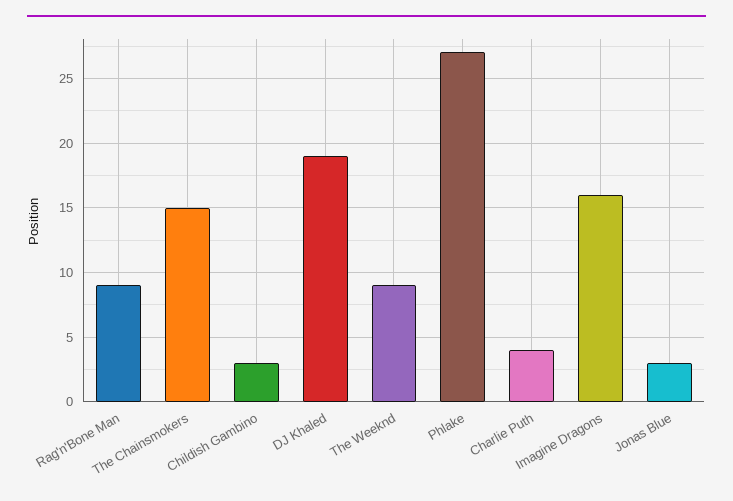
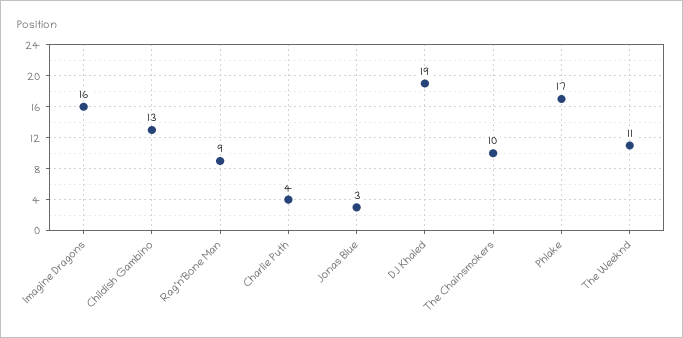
The Chainsmokers: 15 -> 10
Childish Gambino: 3 -> 13
The Weeknd: 9 -> 11
Phlake: 27 -> 17

